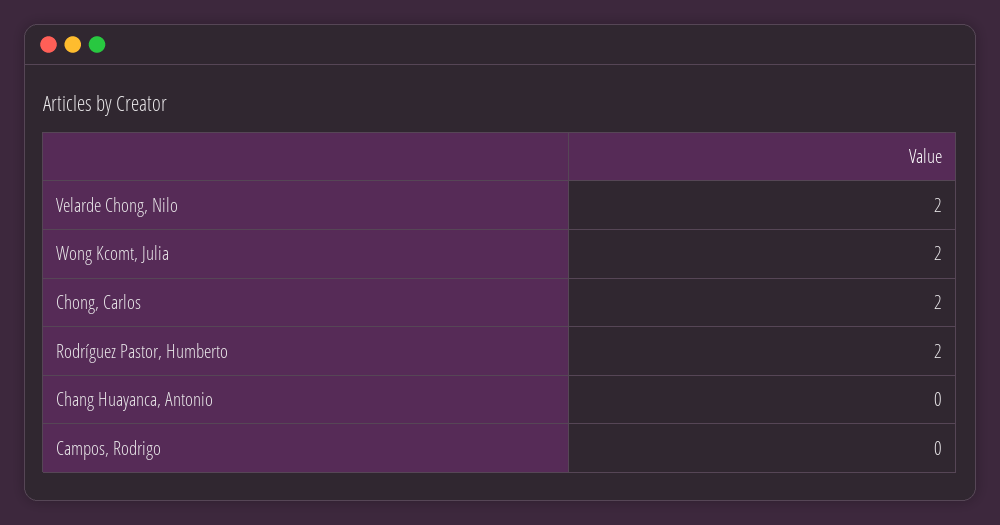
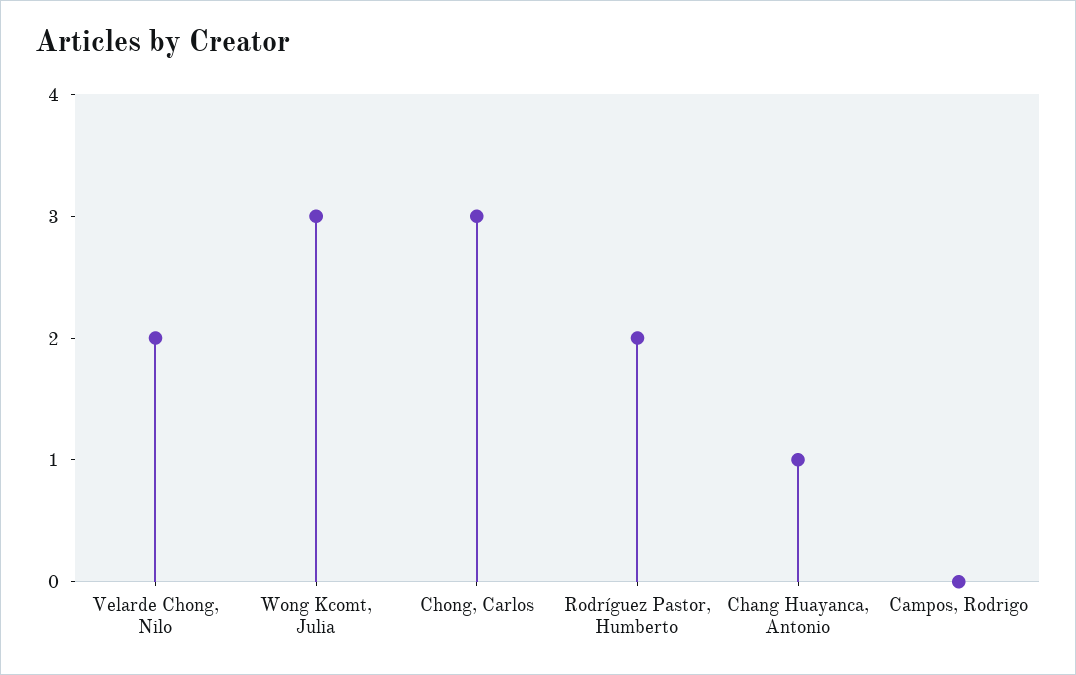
Wong Kcomt, Julia: 2 -> 3
Chong, Carlos: 2 -> 3
Chang Huayanca, Antonio: 0 -> 1

